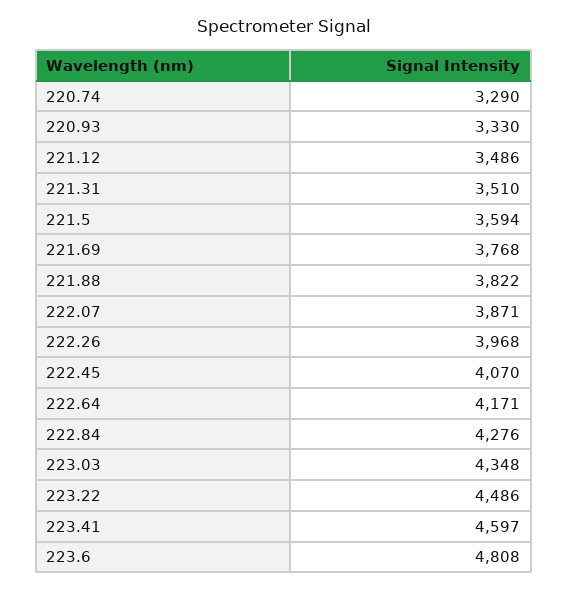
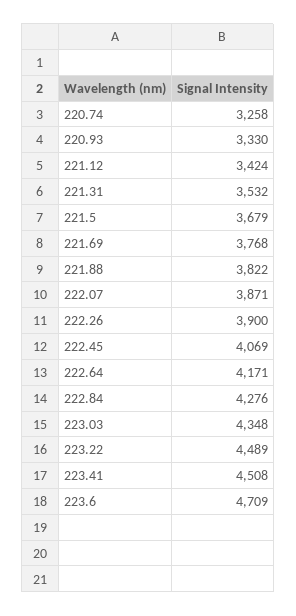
220.74: 3290 -> 3258
221.12: 3486 -> 3424
221.31: 3510 -> 3532
221.5: 3594 -> 3679
222.26: 3968 -> 3900
222.45: 4070 -> 4069
223.22: 4486 -> 4489
223.41: 4597 -> 4508
223.6: 4808 -> 4709

